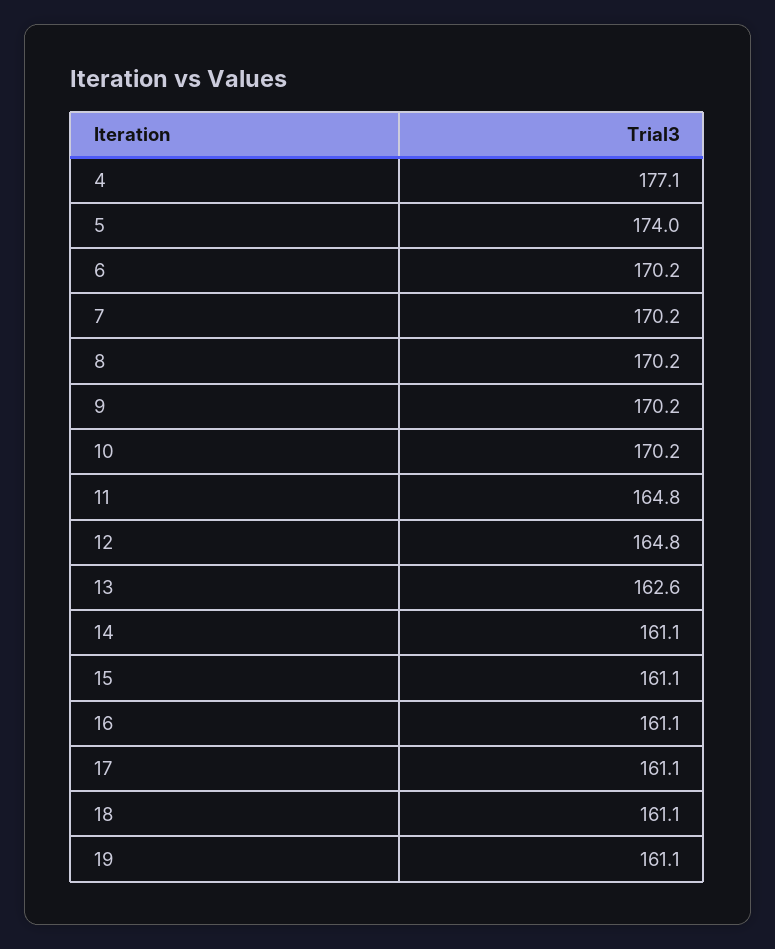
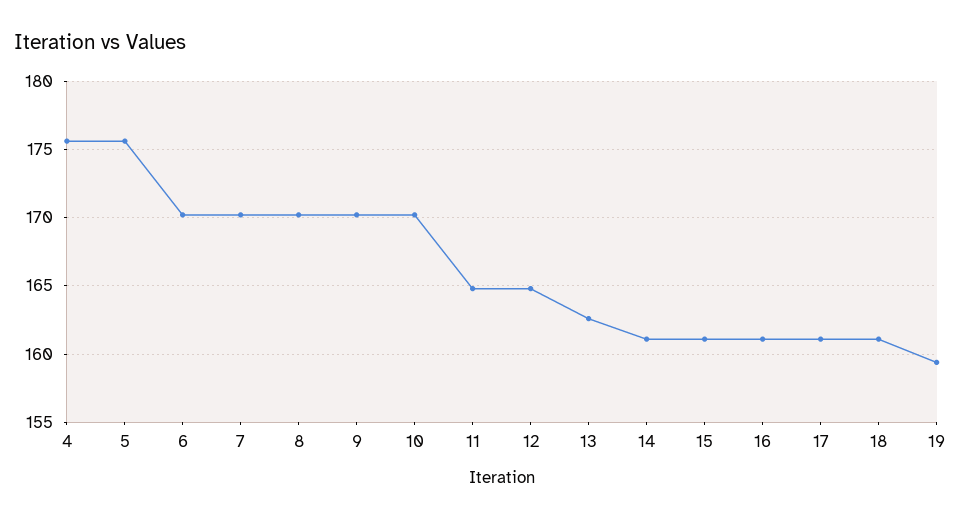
4: 177.1 -> 175.5
5: 174 -> 175.5
19: 161.1 -> 159.5

